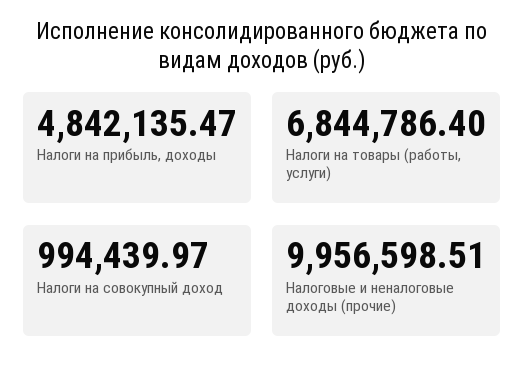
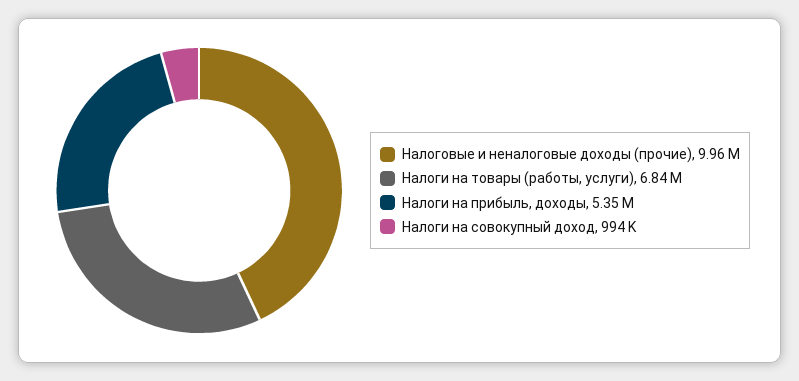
Налоги на прибыль, доходы: 4842135.47 -> 5350000

